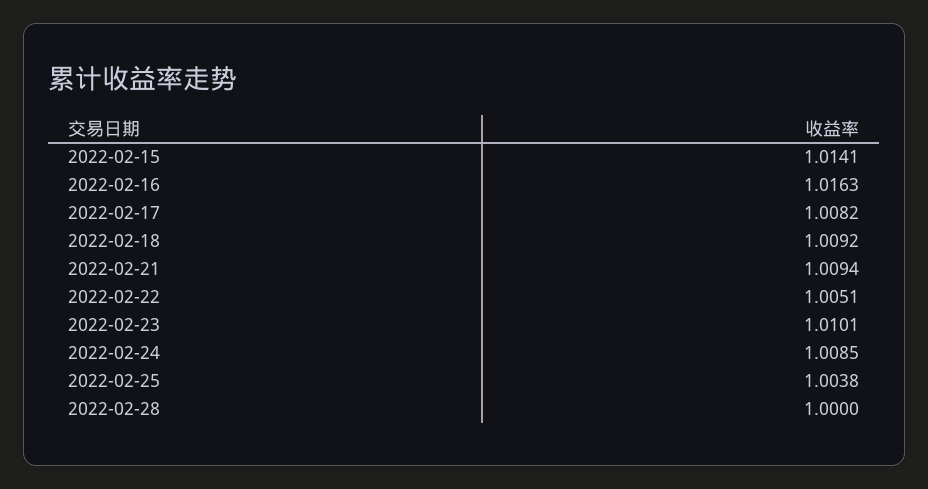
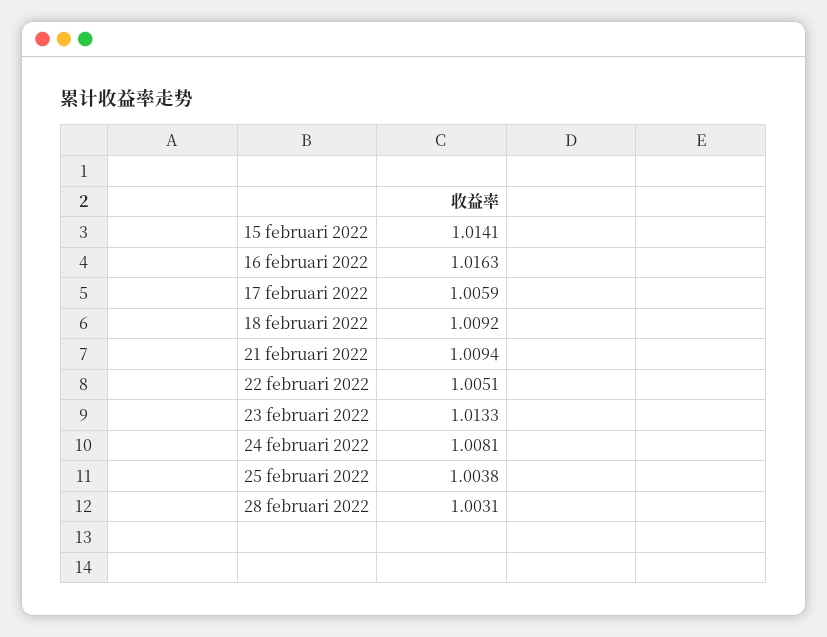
2022-02-17: 1.0082 -> 1.0059
2022-02-23: 1.0101 -> 1.0133
2022-02-24: 1.0085 -> 1.0081
2022-02-28: 1 -> 1.0031

